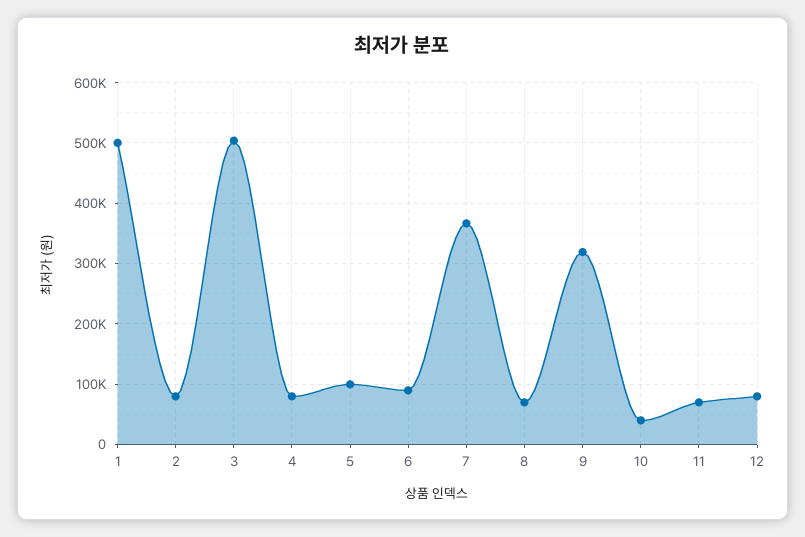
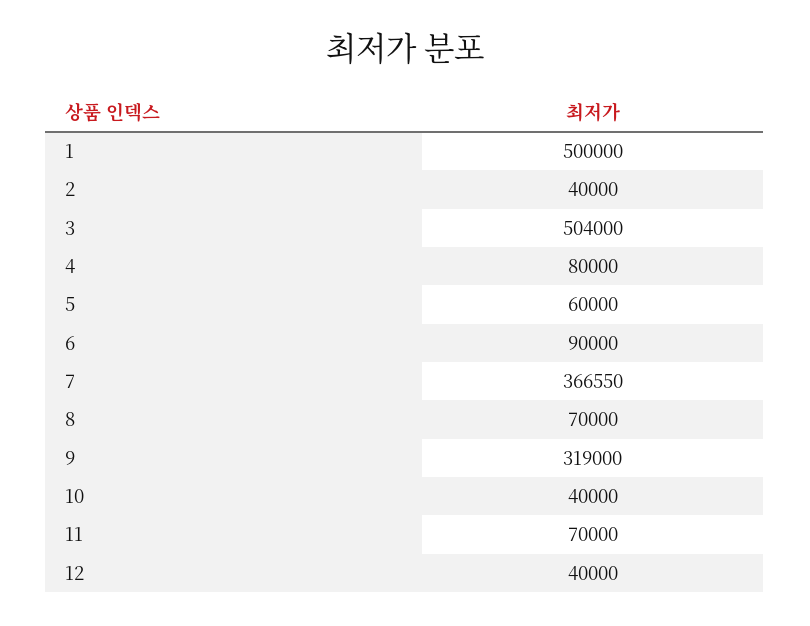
2: 80000 -> 40000
5: 100000 -> 60000
12: 80000 -> 40000

